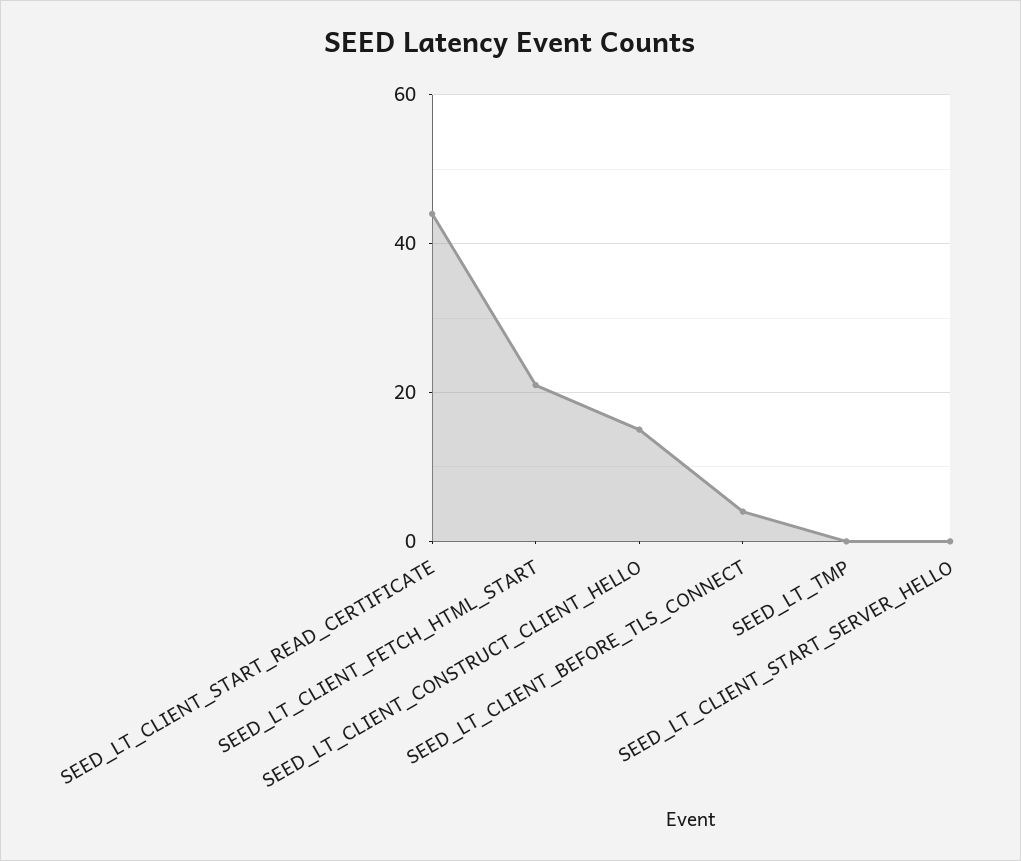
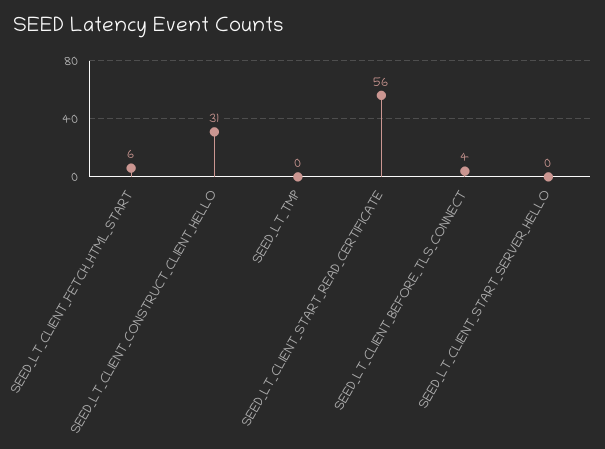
SEED_LT_CLIENT_START_READ_CERTIFICATE: 45 -> 56
SEED_LT_CLIENT_FETCH_HTML_START: 20 -> 6
SEED_LT_CLIENT_CONSTRUCT_CLIENT_HELLO: 15 -> 31

